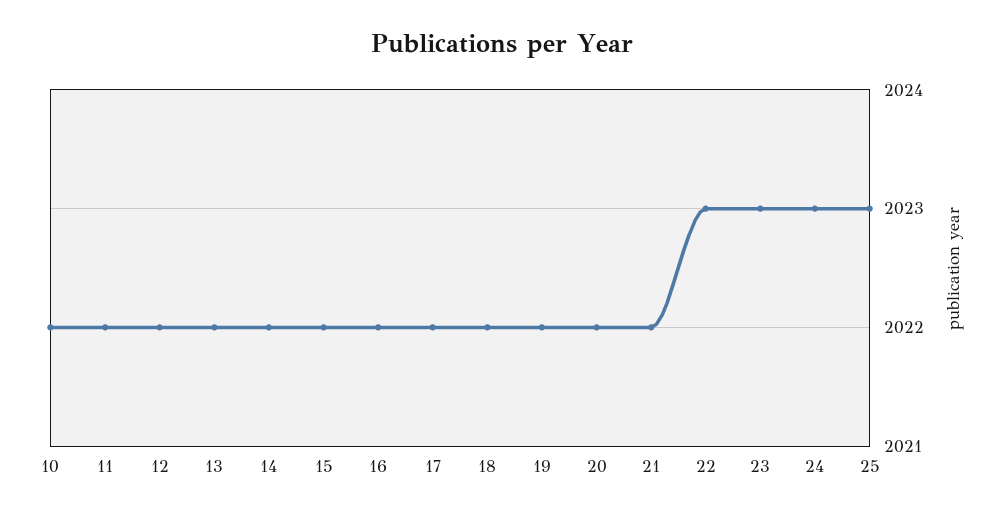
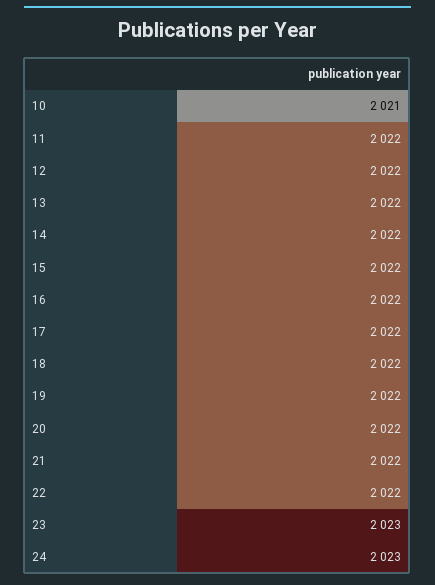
10: 2022 -> 2021
22: 2023 -> 2022
25: 2023 -> none

